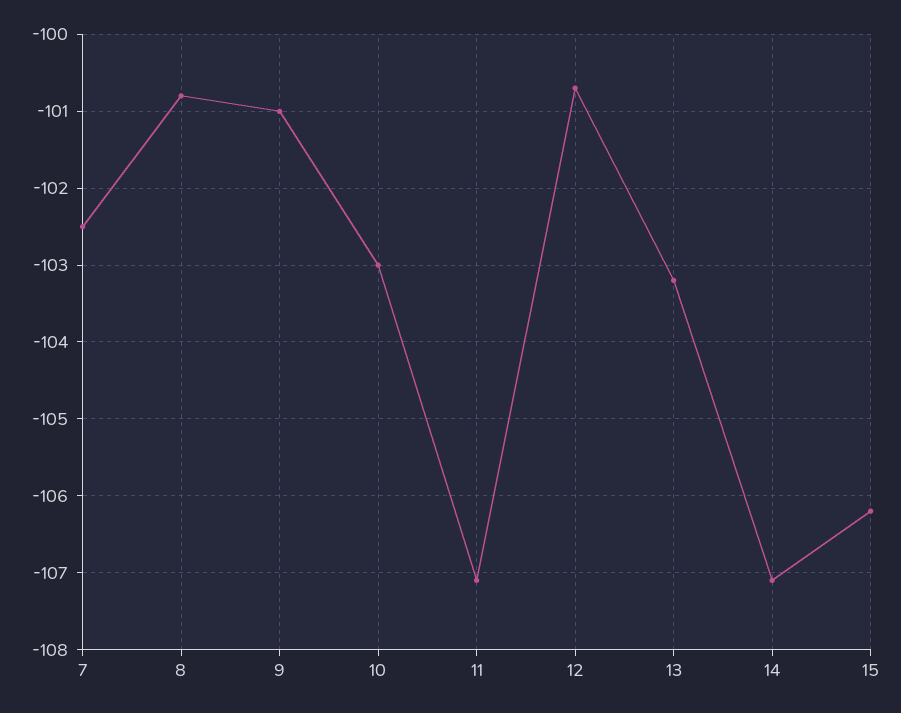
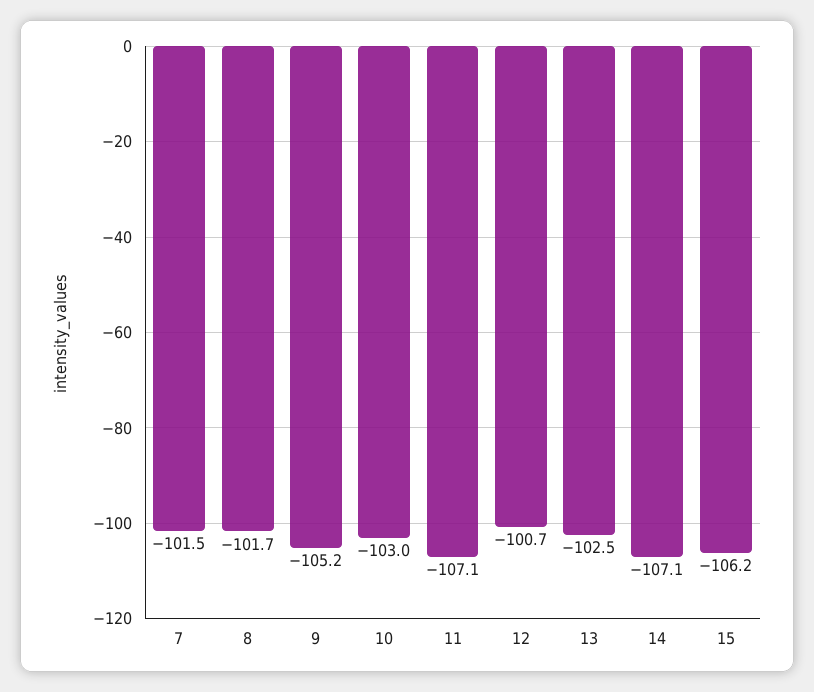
7: -102.5 -> -101.5
8: -100.8 -> -101.7
9: -101 -> -105.2
13: -103.2 -> -102.5

